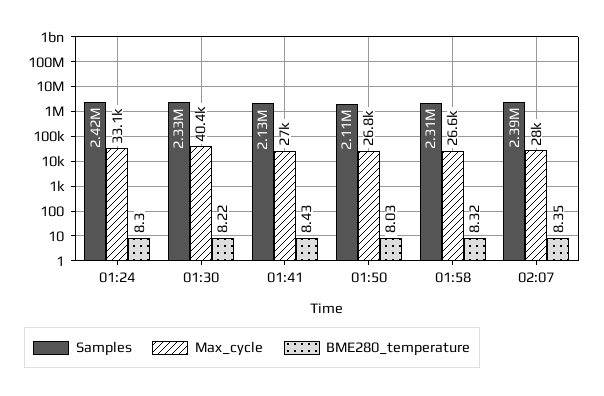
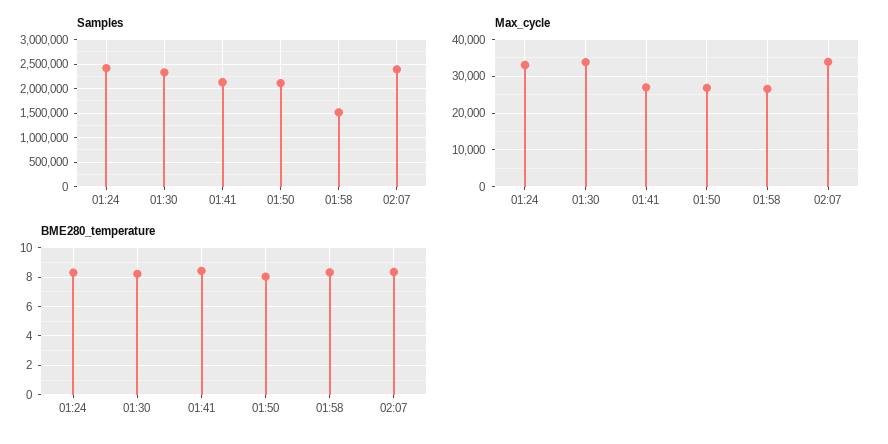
Max_cycle, 01:30: 40400 -> 34000
Samples, 01:58: 2310000 -> 1500000
Max_cycle, 02:07: 28000 -> 34000

